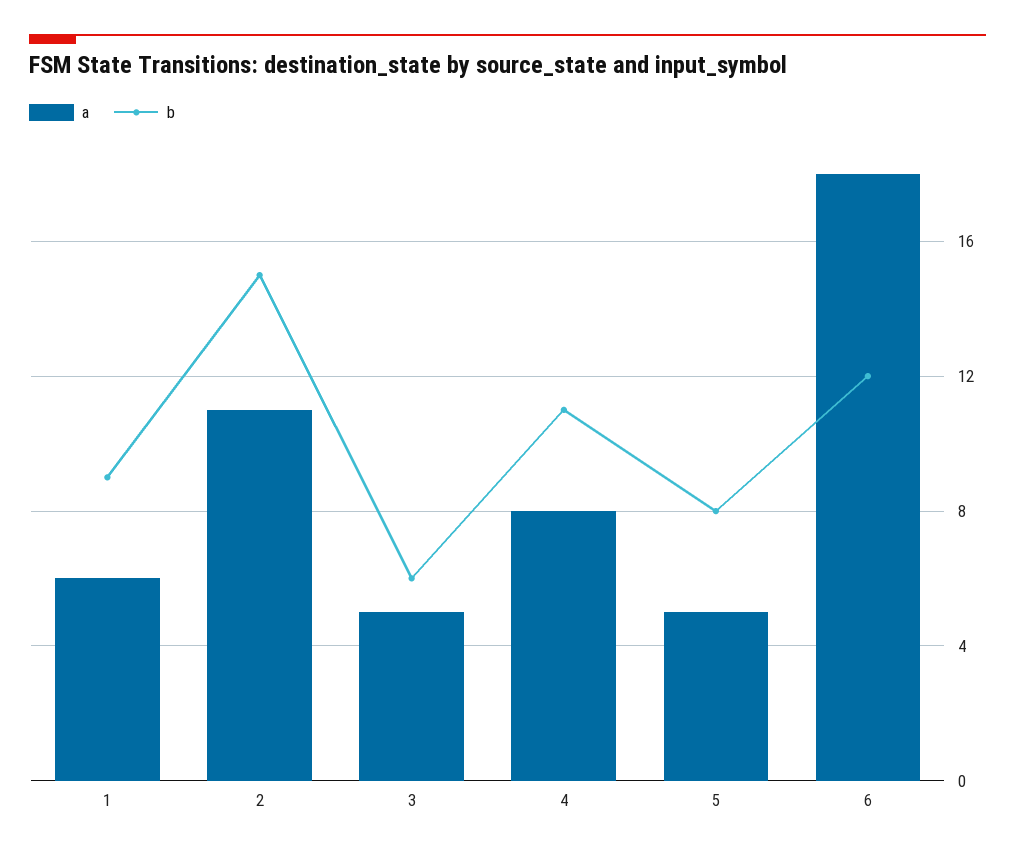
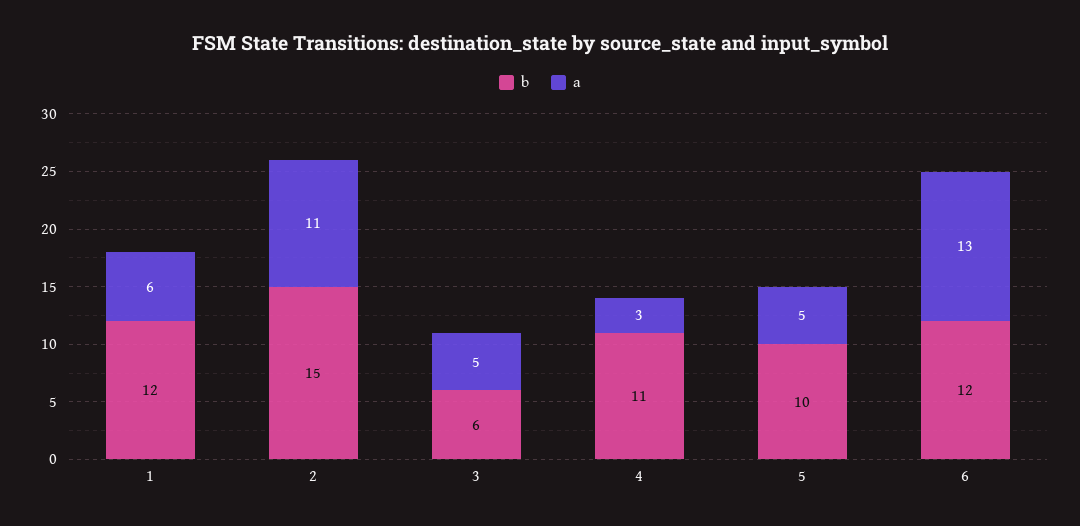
b, 1: 9 -> 12
a, 4: 8 -> 3
b, 5: 8 -> 10
a, 6: 18 -> 13

